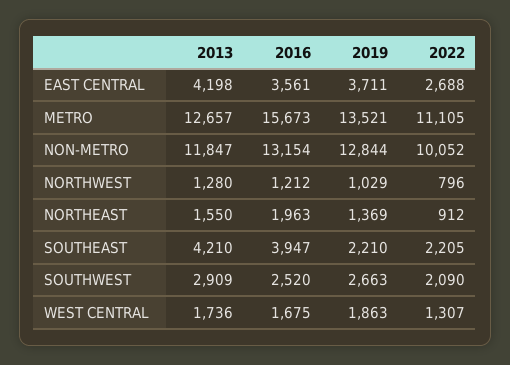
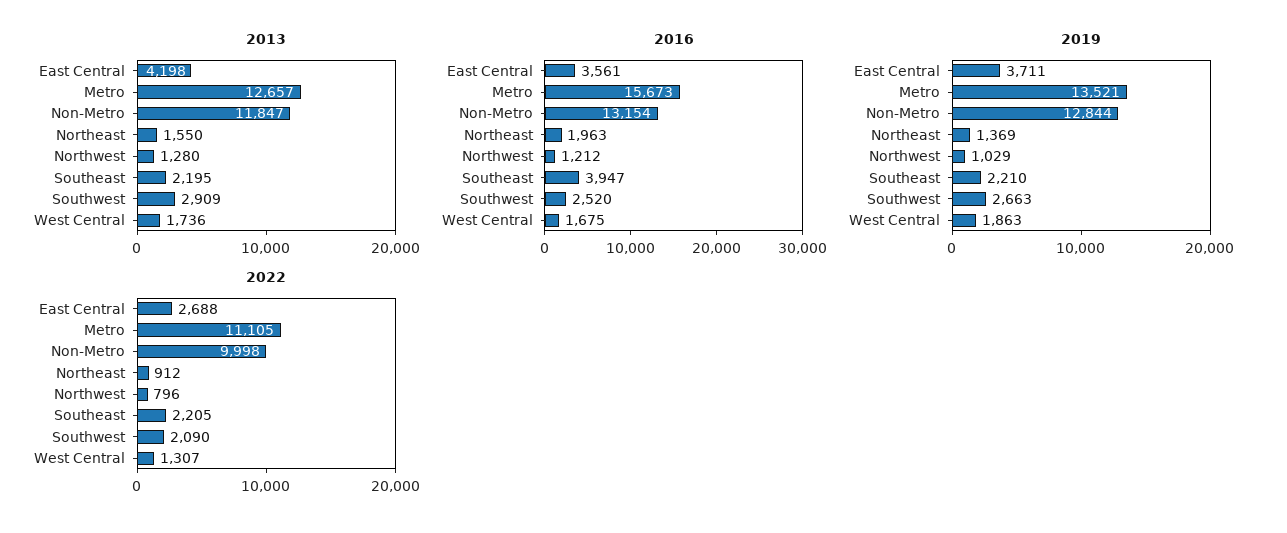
2022, NON-METRO: 10052 -> 9998
2013, SOUTHEAST: 4210 -> 2195

